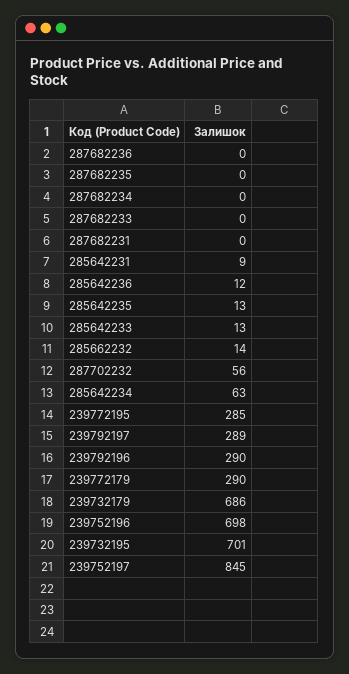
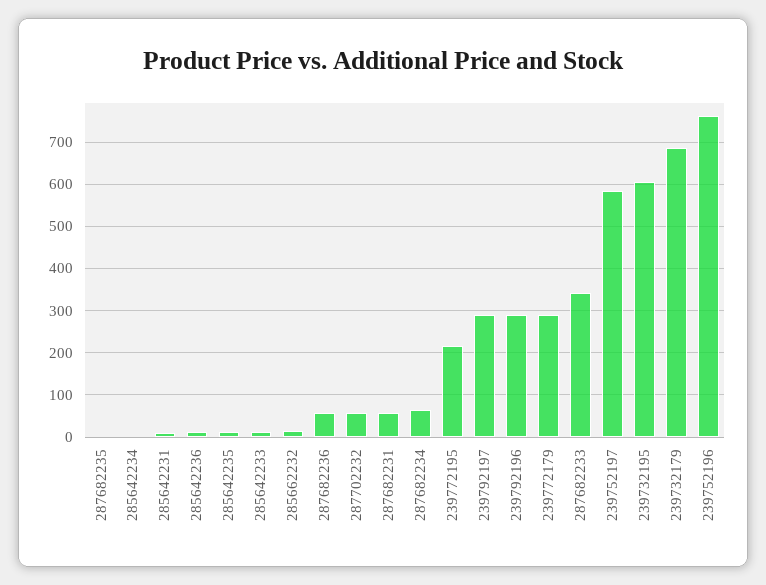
287682236: 0 -> 60
287682234: 0 -> 60
287682233: 0 -> 340
287682231: 0 -> 60
285642234: 63 -> 0
239772195: 285 -> 220
239752196: 698 -> 760
239732195: 701 -> 600
239752197: 845 -> 580

